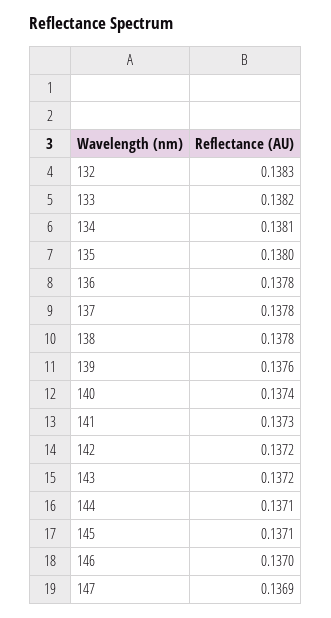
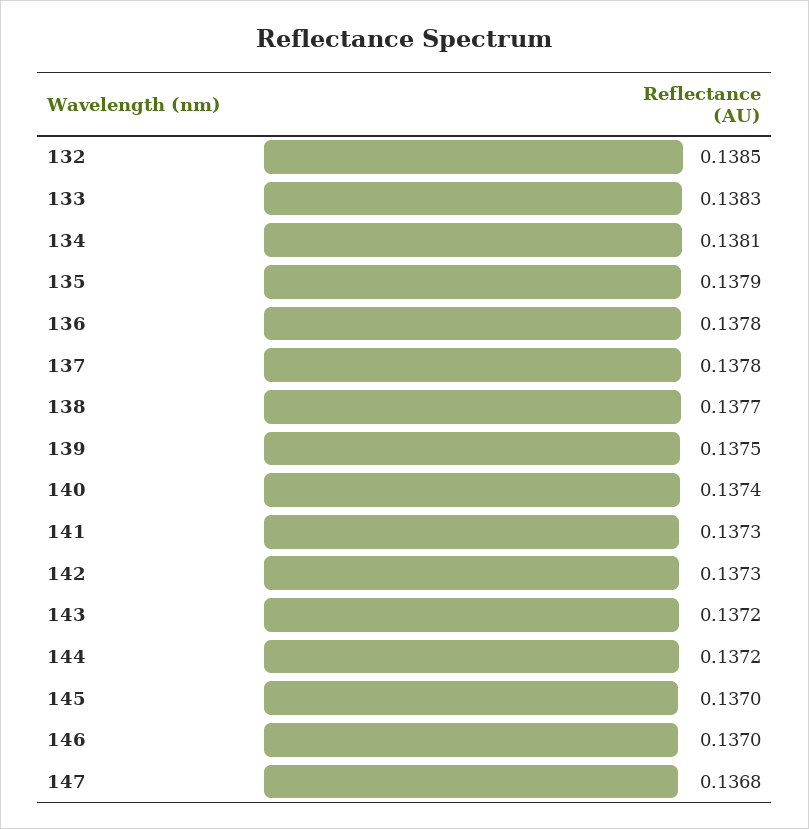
132: 0.1383 -> 0.1385
133: 0.1382 -> 0.1383
135: 0.138 -> 0.1379
138: 0.1378 -> 0.1377
139: 0.1376 -> 0.1375
142: 0.1372 -> 0.1373
144: 0.1371 -> 0.1372
145: 0.1371 -> 0.137
147: 0.1369 -> 0.1368

